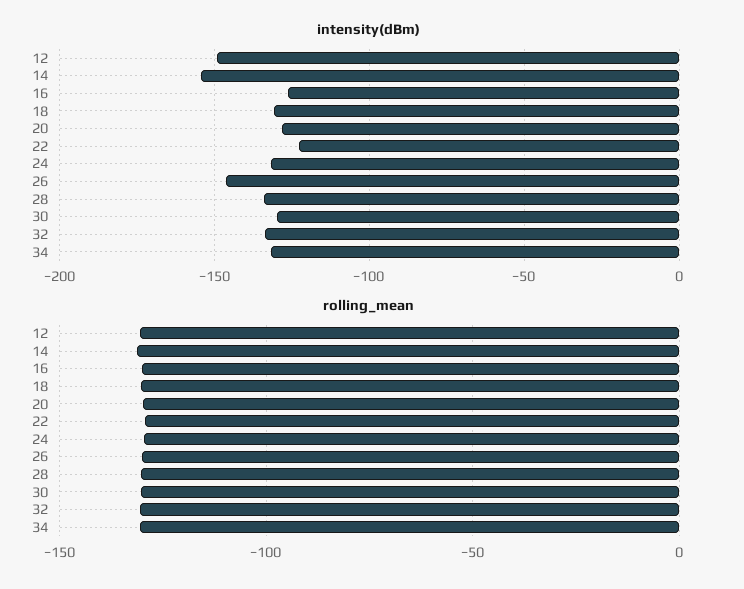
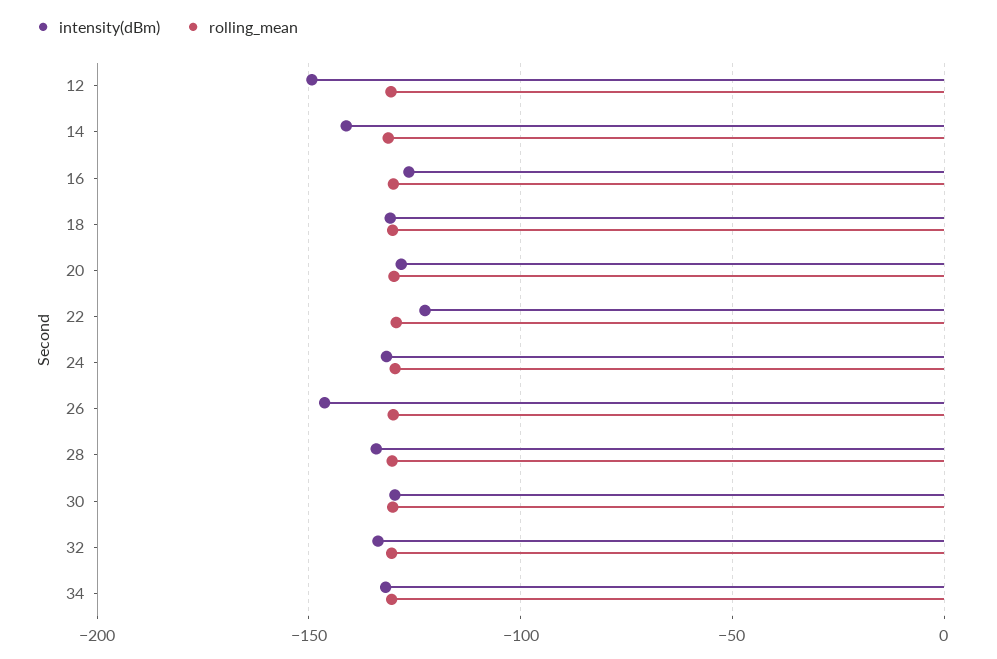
intensity(dBm), 14: -155 -> -140

